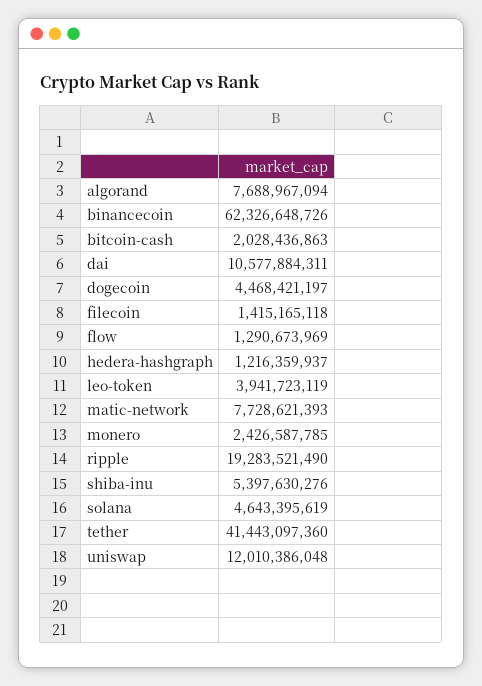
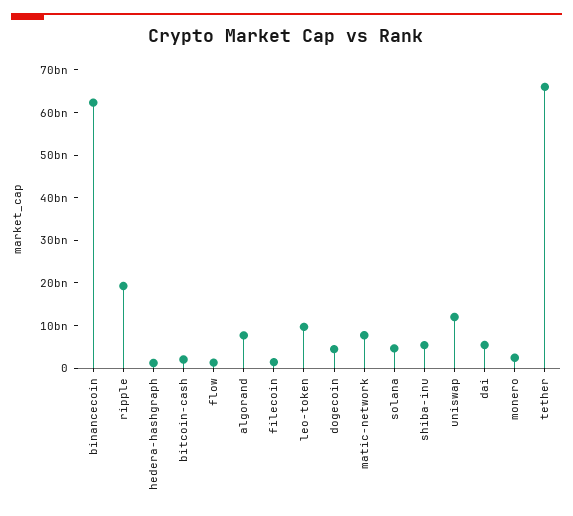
dai: 10577884311 -> 6000000000
leo-token: 3941723119 -> 10000000000
tether: 41443097360 -> 66000000000

